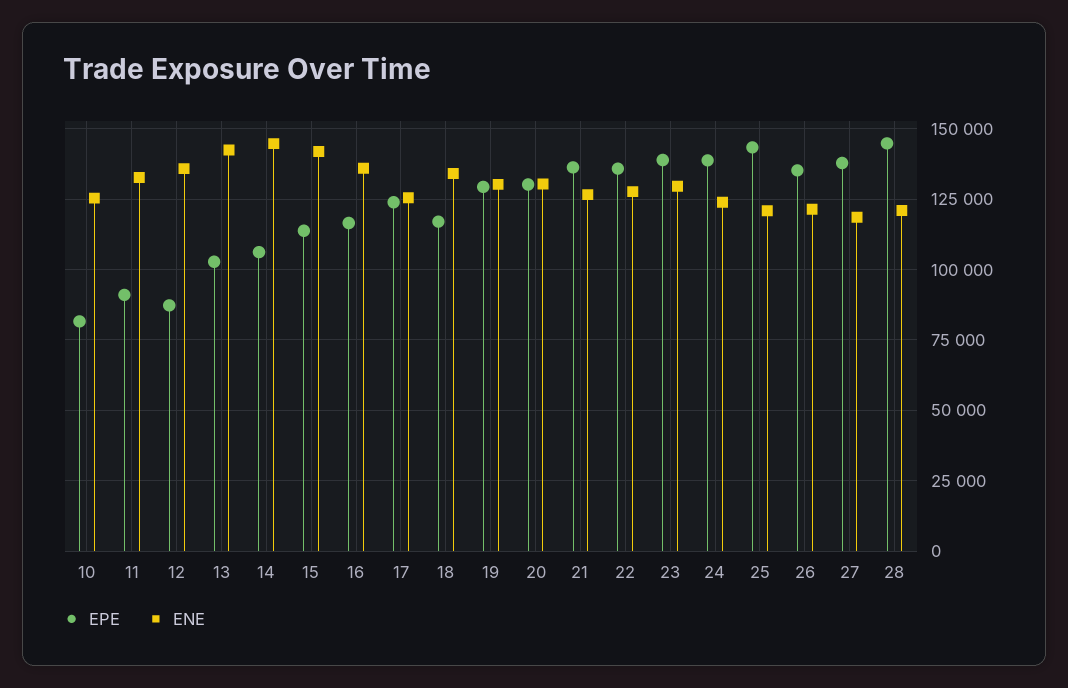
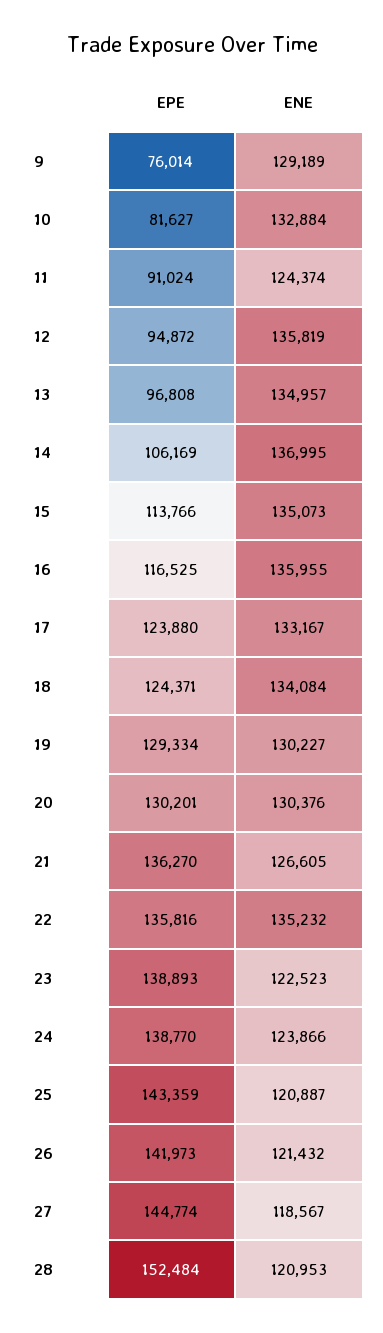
ENE, 10: 125000 -> 132884
ENE, 11: 132500 -> 124374
EPE, 12: 87500 -> 94872
EPE, 13: 102500 -> 96808
ENE, 13: 142500 -> 134957
ENE, 14: 145000 -> 136995
ENE, 15: 142500 -> 135073
ENE, 17: 125000 -> 133167
EPE, 18: 117500 -> 124371
ENE, 22: 127500 -> 135232
ENE, 23: 130000 -> 122523
EPE, 26: 135000 -> 141973
EPE, 27: 137500 -> 144774
EPE, 28: 145000 -> 152484
EPE, 9: none -> 76014
ENE, 9: none -> 129189

